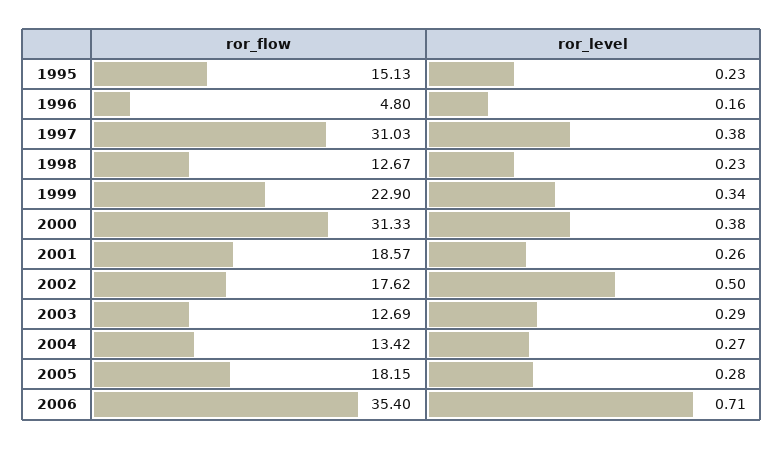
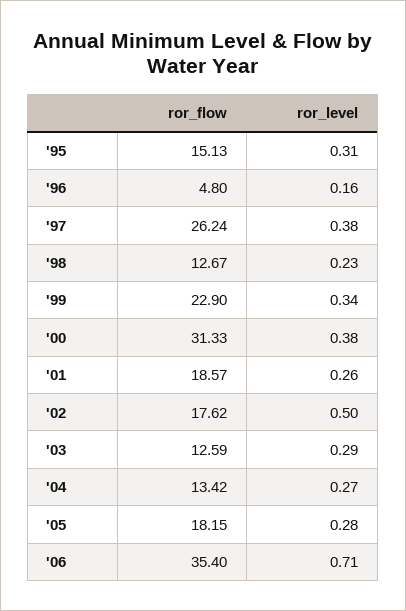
ror_level, 1995: 0.23 -> 0.31
ror_flow, 1997: 31.03 -> 26.24
ror_flow, 2003: 12.69 -> 12.59

